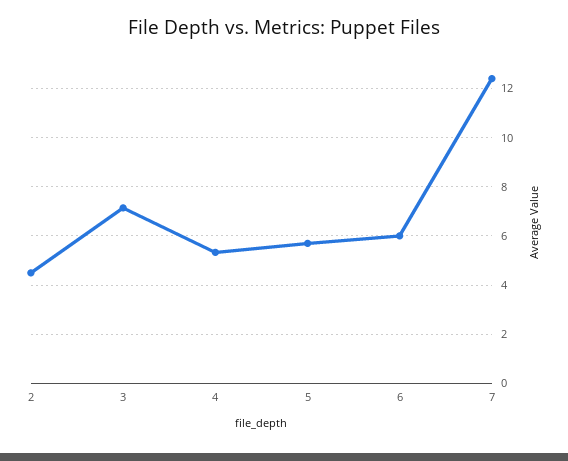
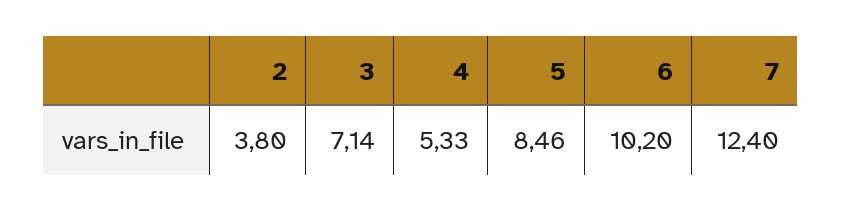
2: 4.5 -> 3.8
5: 5.75 -> 8.46
6: 6 -> 10.2

